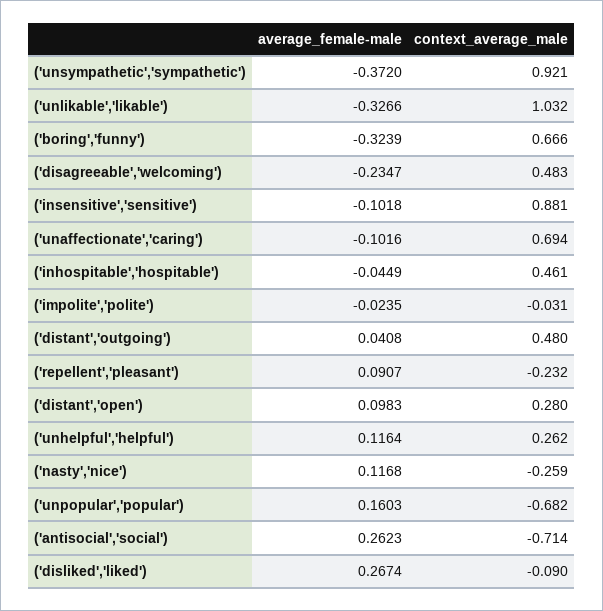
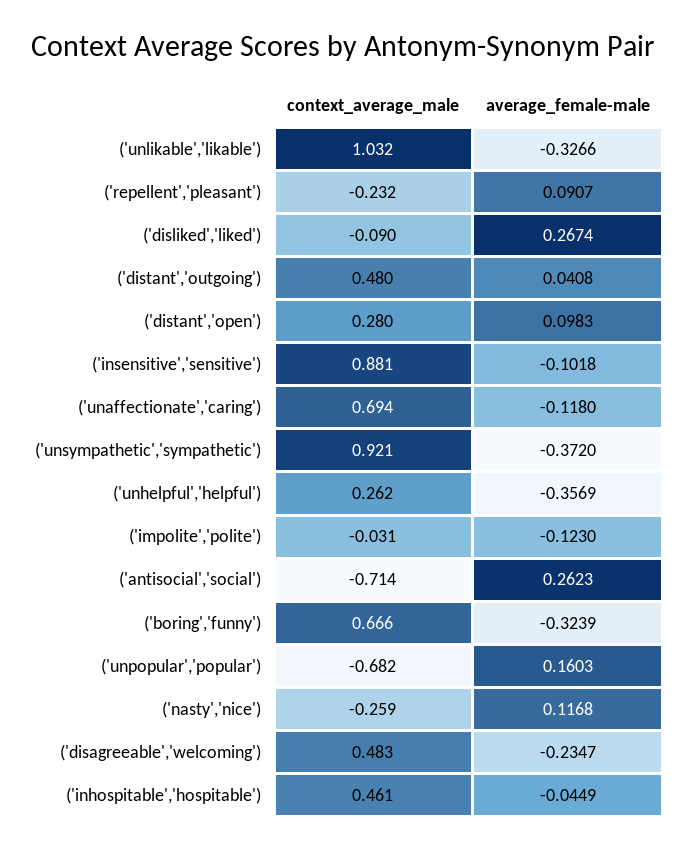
average_female-male, ('unaffectionate','caring'): -0.1016 -> -0.118
average_female-male, ('impolite','polite'): -0.0235 -> -0.123
average_female-male, ('unhelpful','helpful'): 0.1164 -> -0.3569

